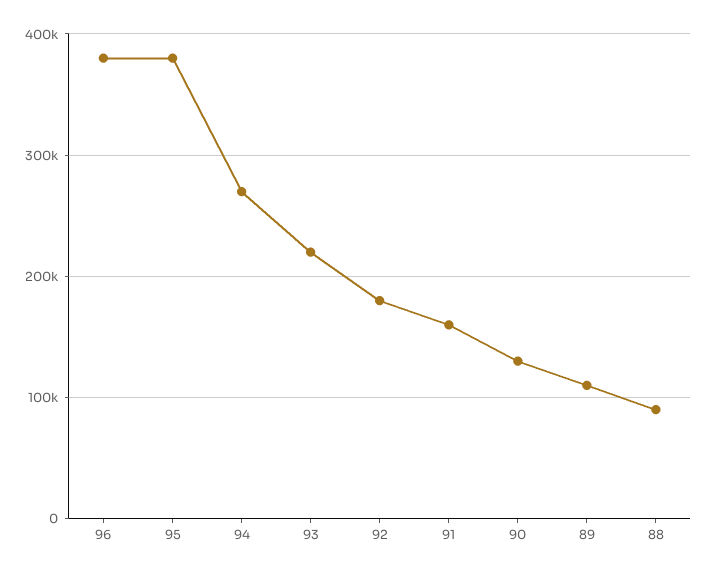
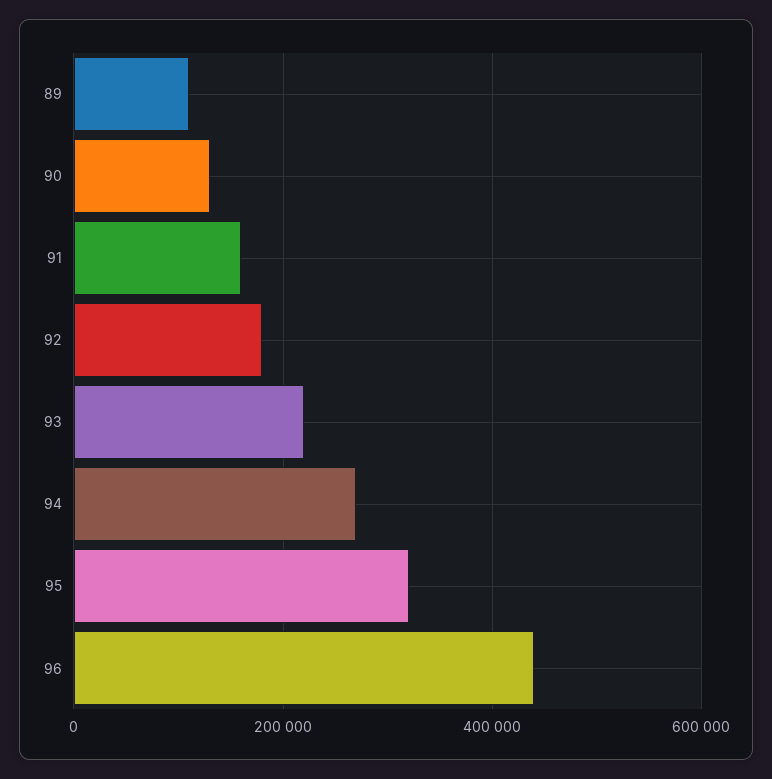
96: 380000 -> 440000
95: 380000 -> 320000
88: 90000 -> none

